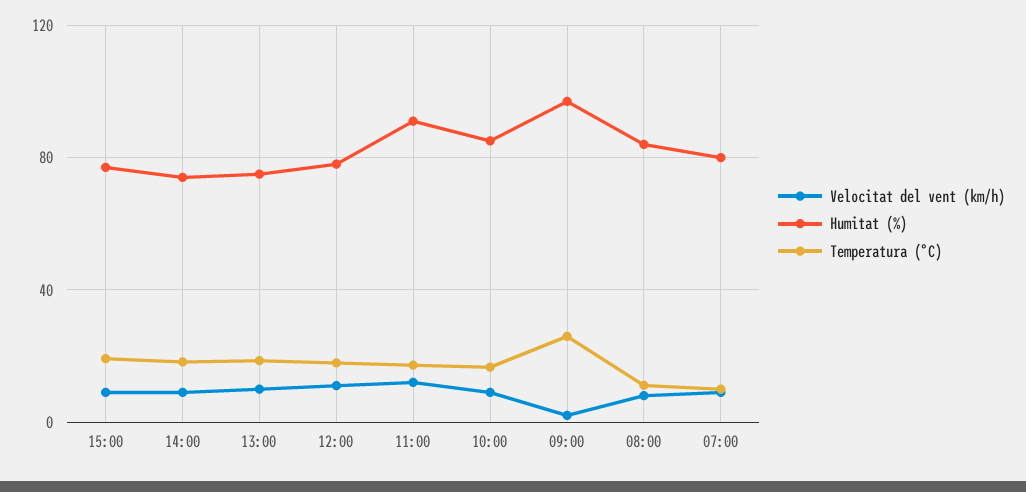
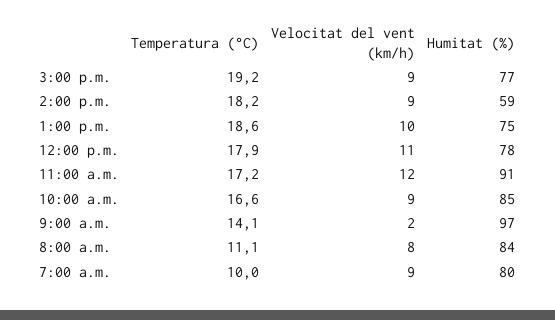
Humitat (%), 14:00: 75 -> 59
Temperatura (°C), 09:00: 25 -> 14.1

